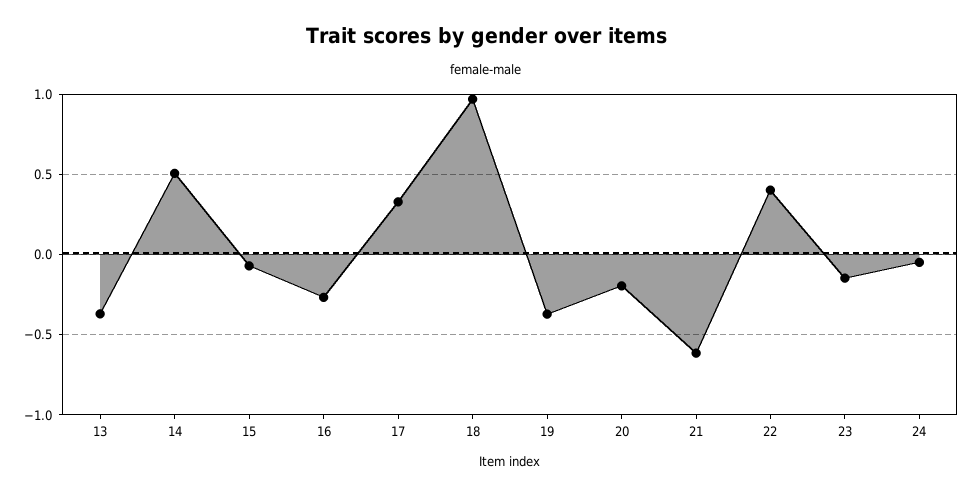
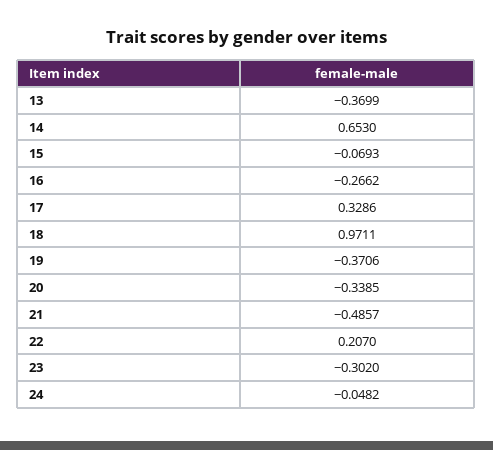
14: 0.5 -> 0.653
20: -0.2 -> -0.3385
21: -0.6 -> -0.4857
22: 0.4 -> 0.207
23: -0.15 -> -0.302

